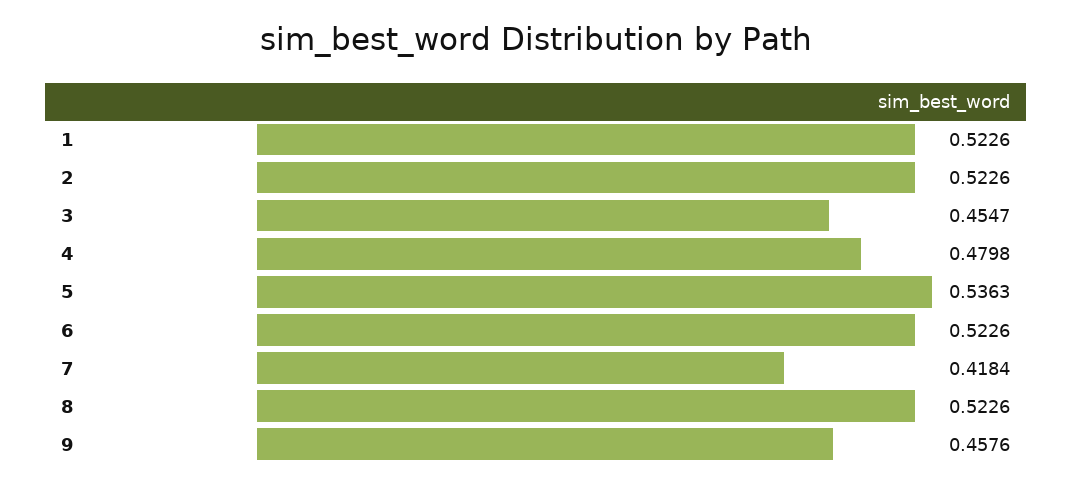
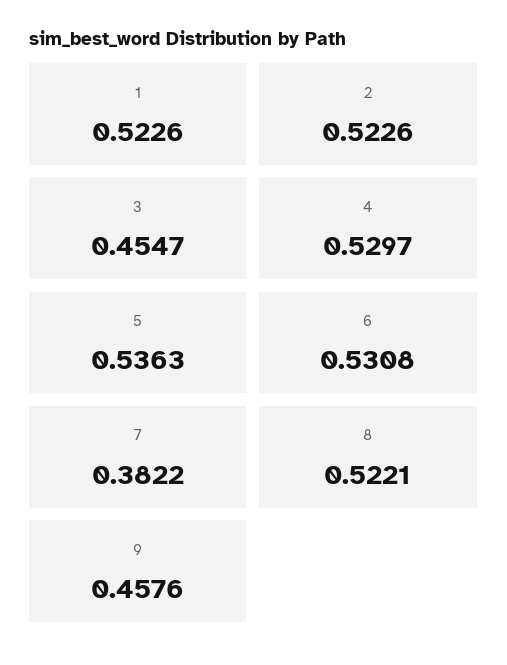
4: 0.4798 -> 0.5297
6: 0.5226 -> 0.5308
7: 0.4184 -> 0.3822
8: 0.5226 -> 0.5221

